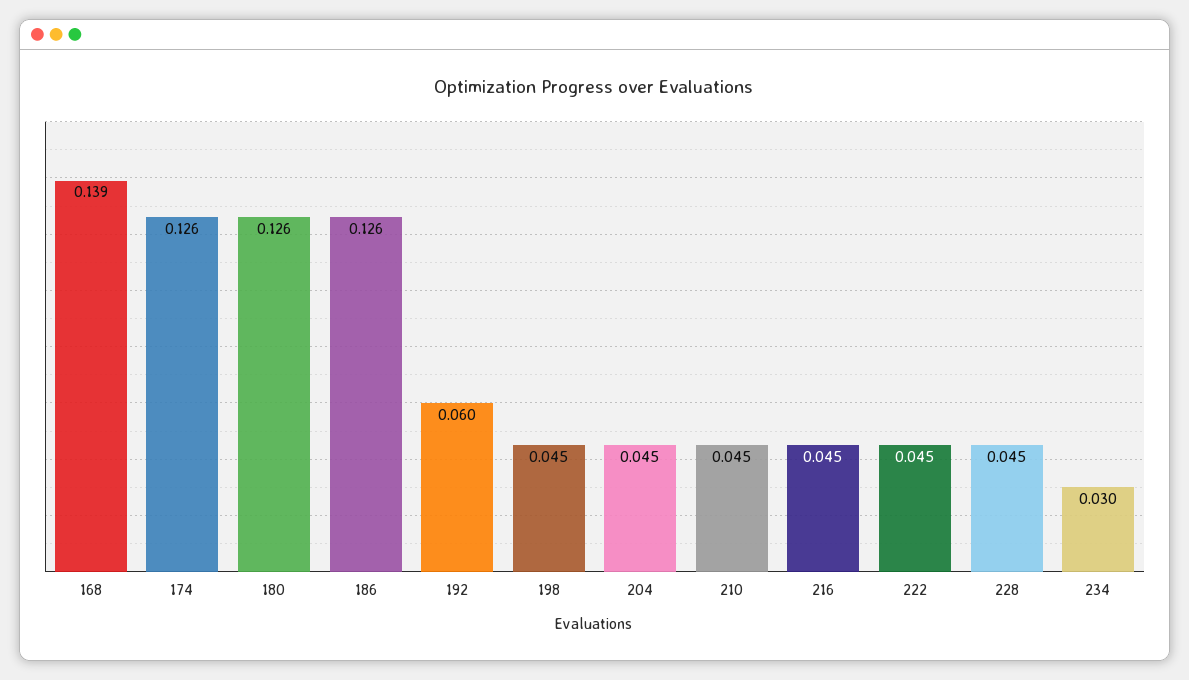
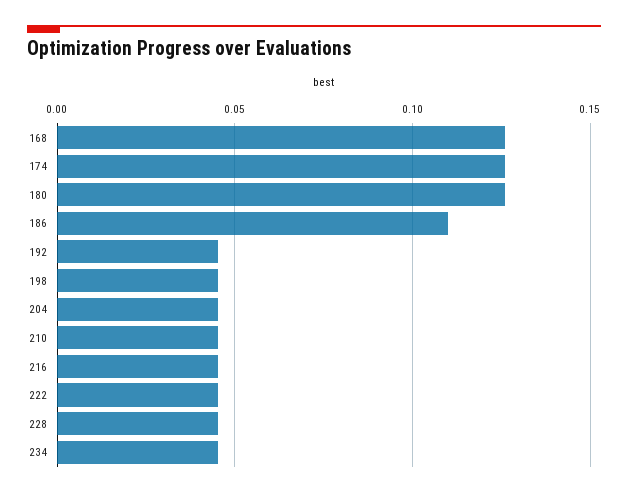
168: 0.139 -> 0.125
186: 0.126 -> 0.11
192: 0.06 -> 0.045
234: 0.03 -> 0.045

